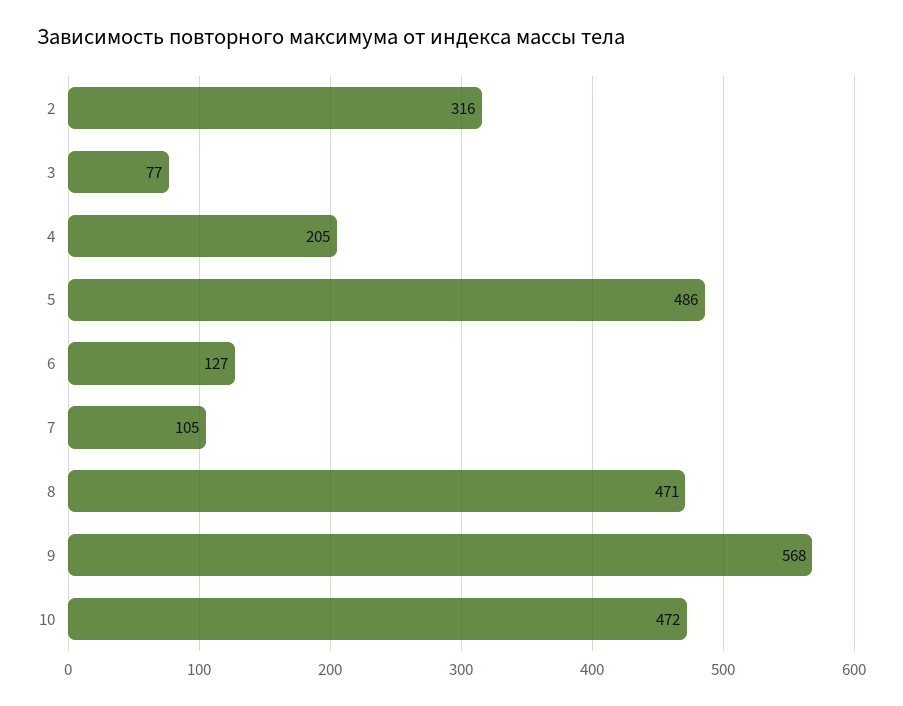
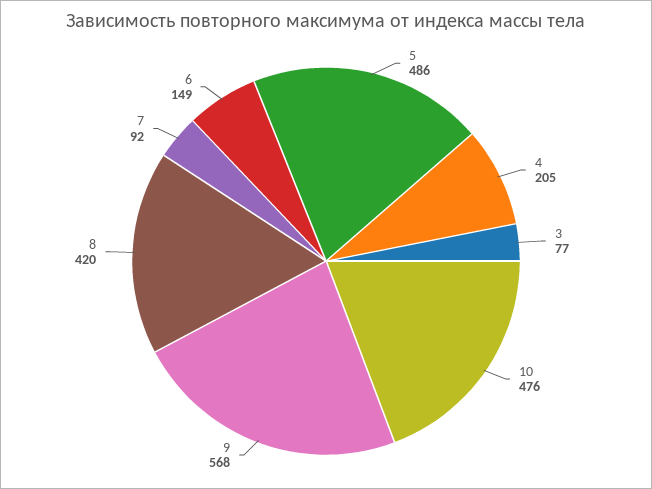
2: 316 -> none
6: 127 -> 149
7: 105 -> 92
8: 471 -> 420
10: 472 -> 476

